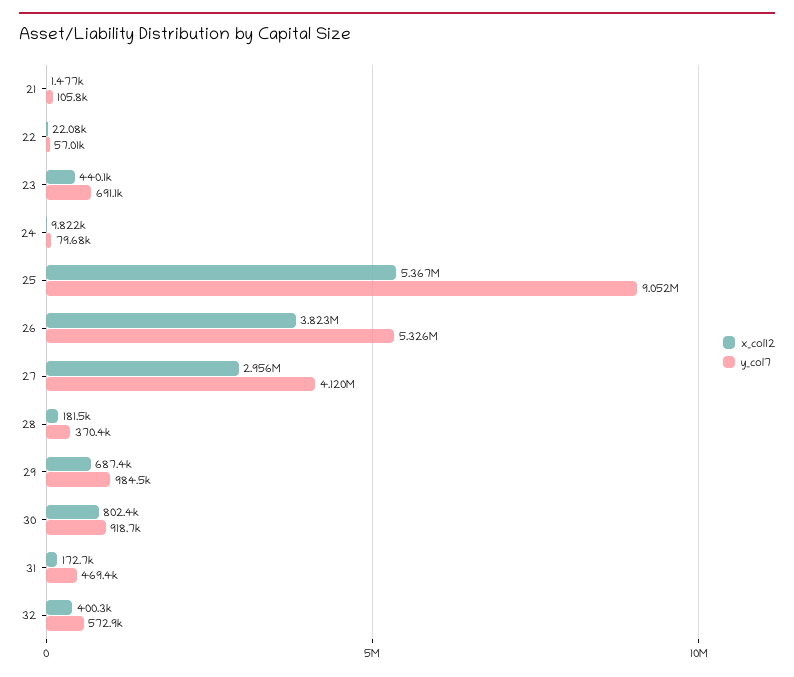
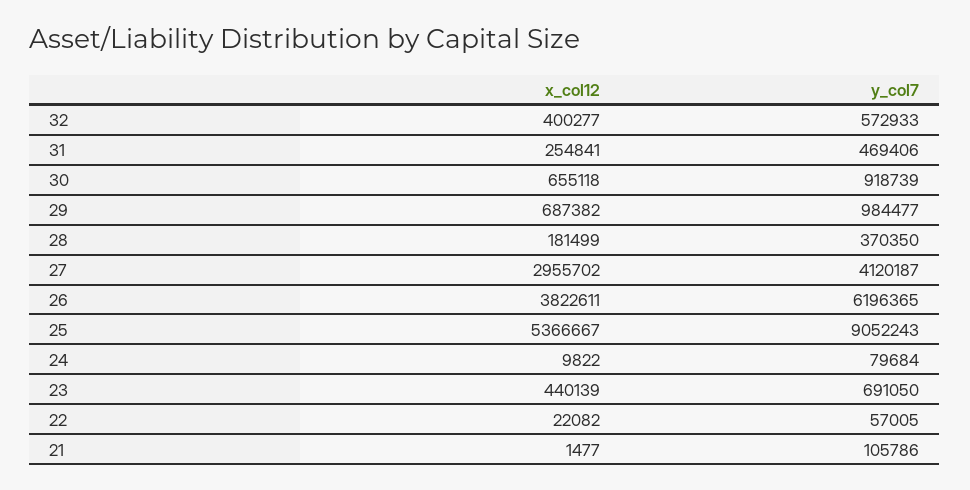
y_col7, 26: 5326000 -> 6196365
x_col12, 30: 802400 -> 655118
x_col12, 31: 172700 -> 254841

